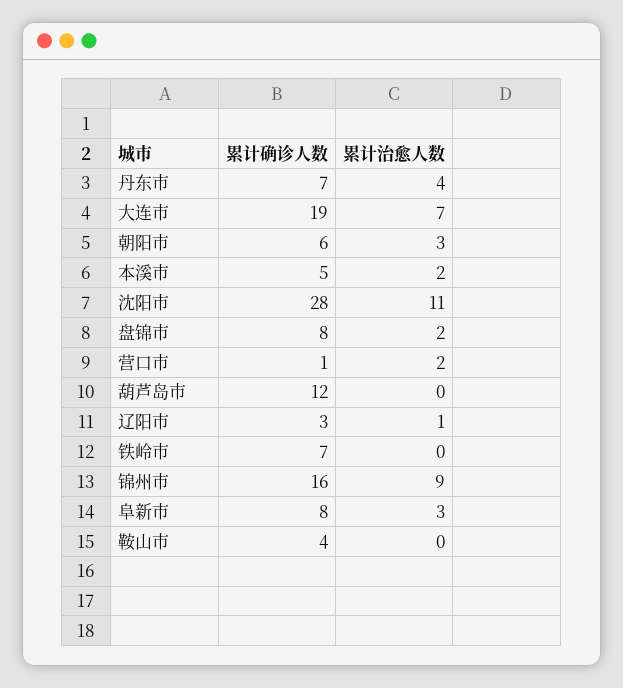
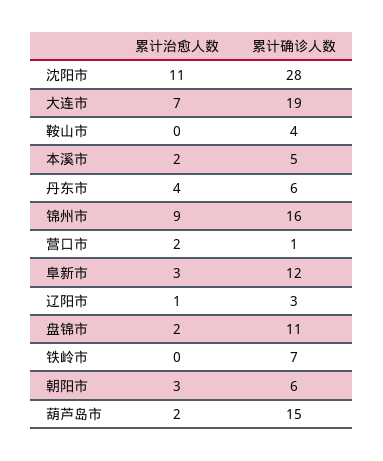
累计确诊人数, 丹东市: 7 -> 6
累计确诊人数, 盘锦市: 8 -> 11
累计确诊人数, 葫芦岛市: 12 -> 15
累计治愈人数, 葫芦岛市: 0 -> 2
累计确诊人数, 阜新市: 8 -> 12

